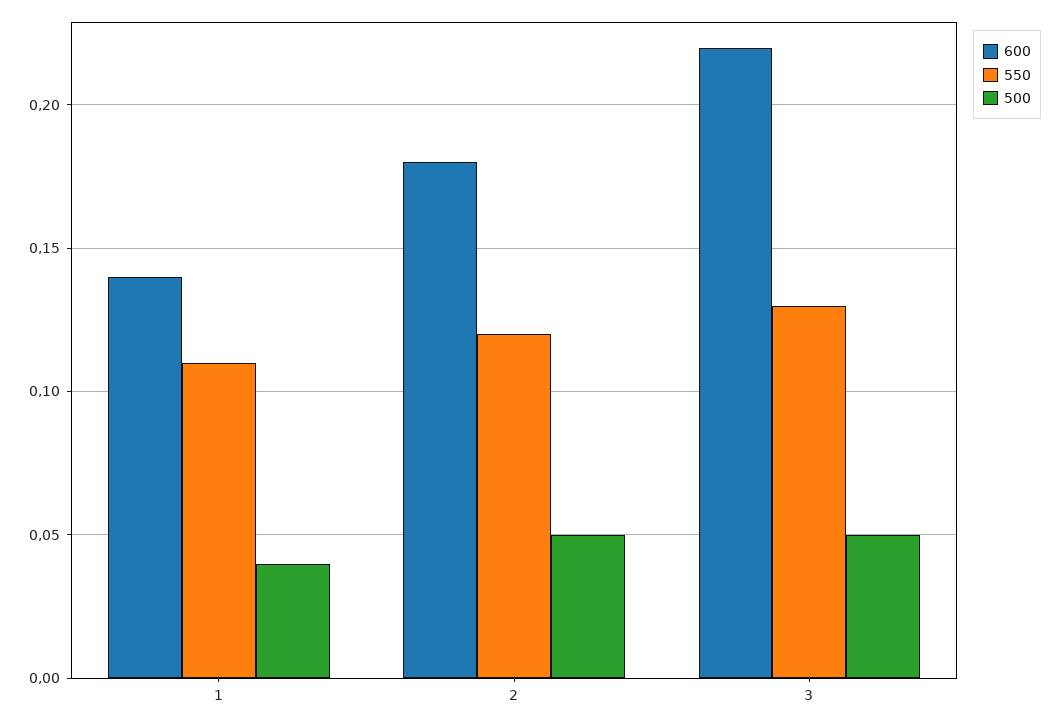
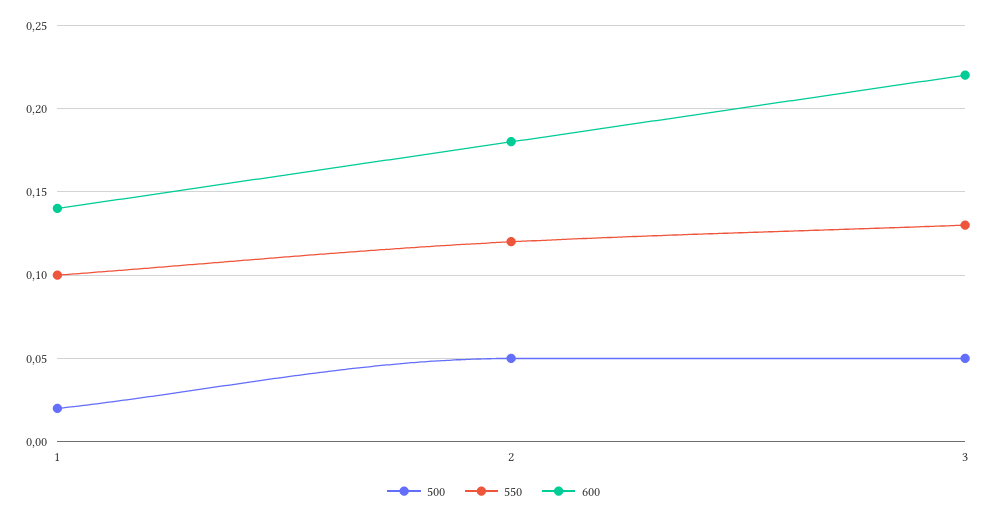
550, 1: 0.11 -> 0.1
500, 1: 0.04 -> 0.02

